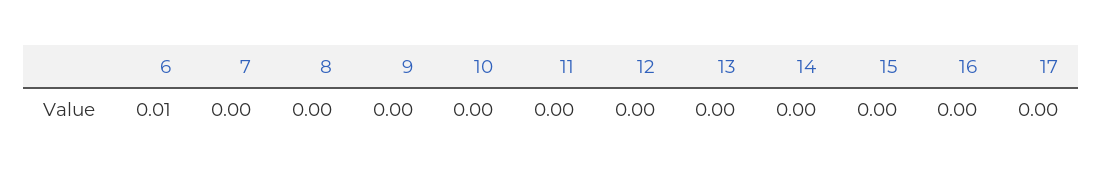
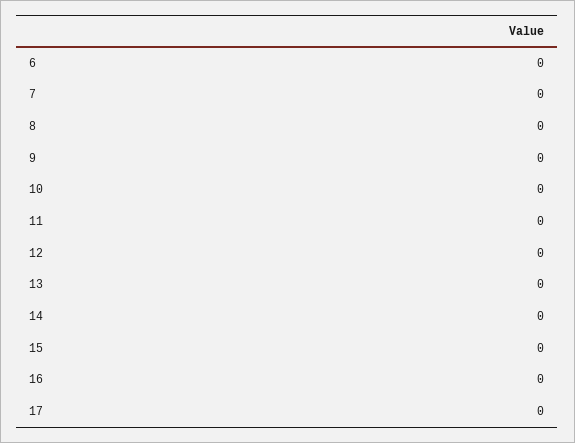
6: 0.01 -> 0

